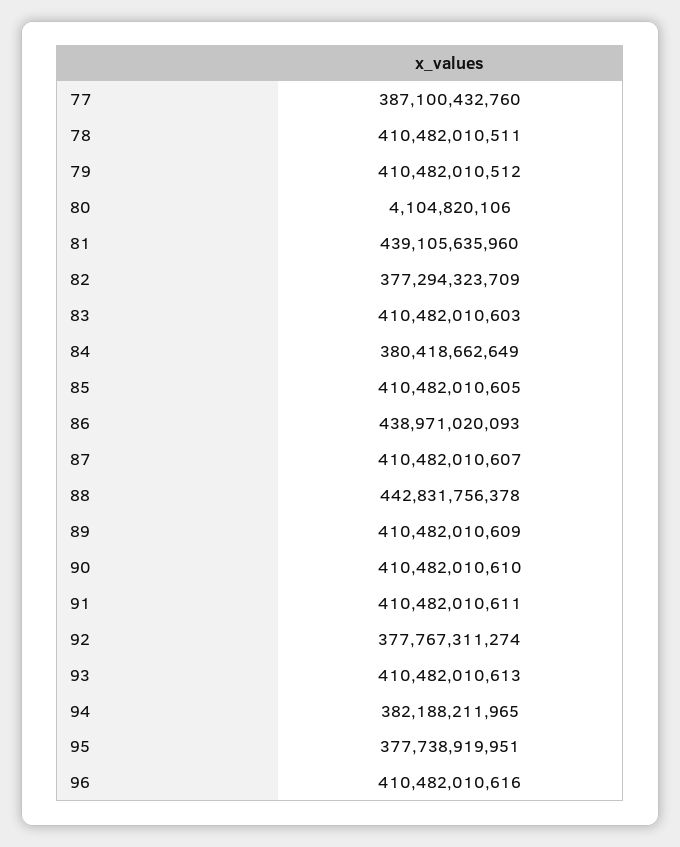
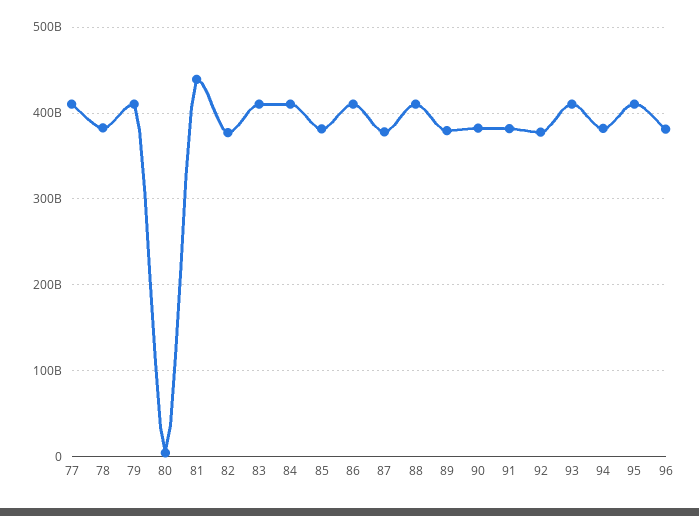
77: 387100432760 -> 410000000000
78: 410482010511 -> 380000000000
84: 380418662649 -> 410000000000
85: 410482010605 -> 380000000000
86: 438971020093 -> 410000000000
87: 410482010607 -> 380000000000
88: 442831756378 -> 410000000000
89: 410482010609 -> 380000000000
90: 410482010610 -> 380000000000
91: 410482010611 -> 380000000000
95: 377738919951 -> 410000000000
96: 410482010616 -> 380000000000

